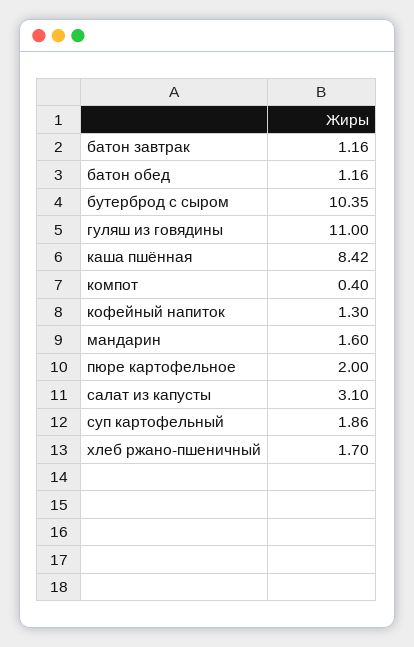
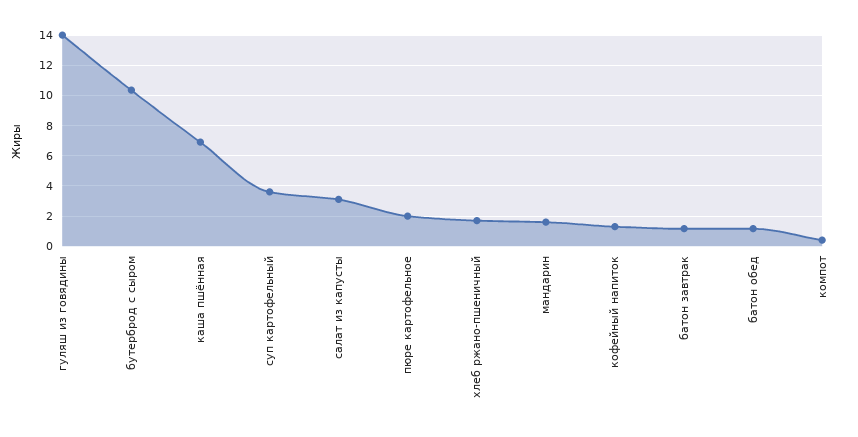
гуляш из говядины: 11 -> 14
каша пшённая: 8.42 -> 7
суп картофельный: 1.86 -> 3.5

